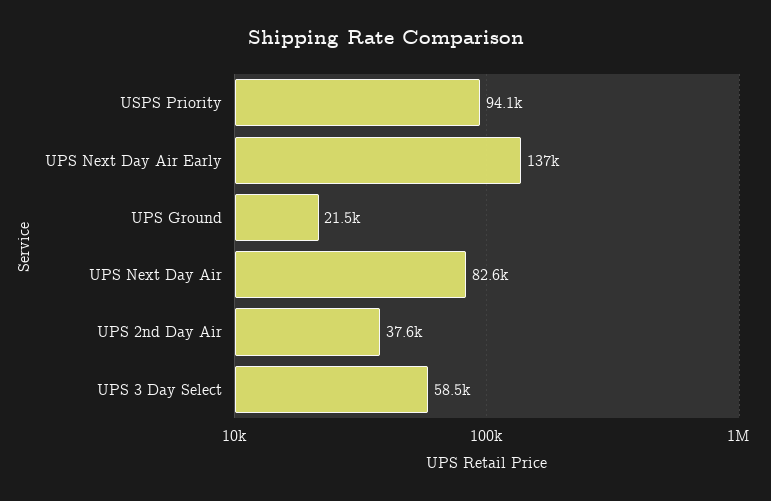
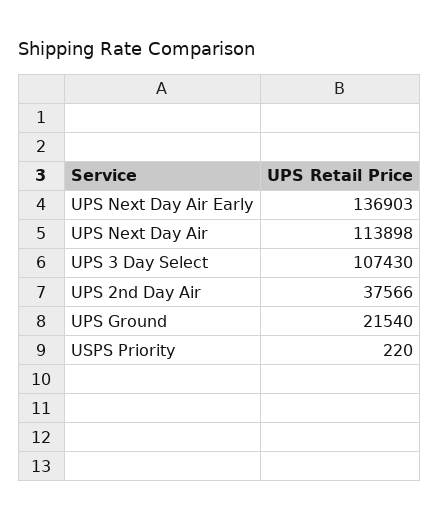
USPS Priority: 94100 -> 220
UPS Next Day Air: 82600 -> 113898
UPS 3 Day Select: 58500 -> 107430

